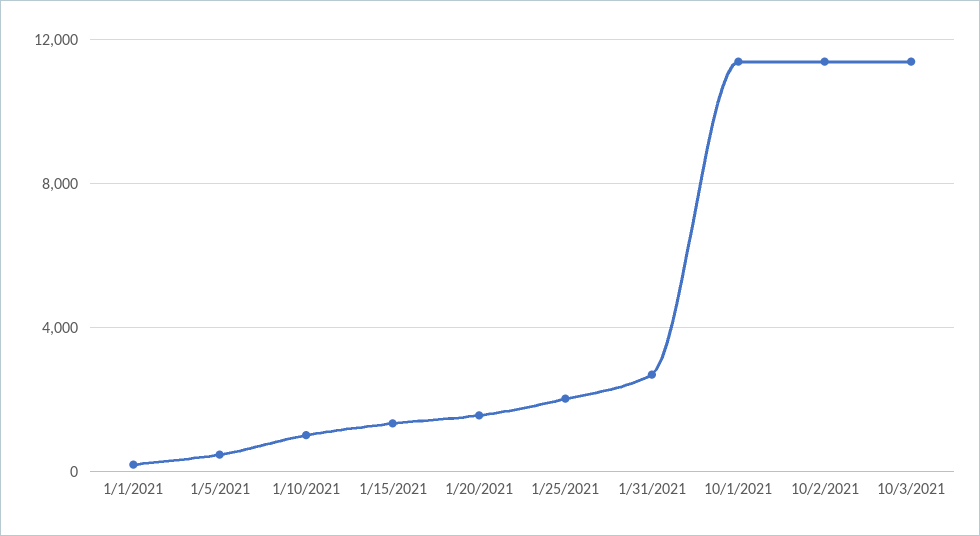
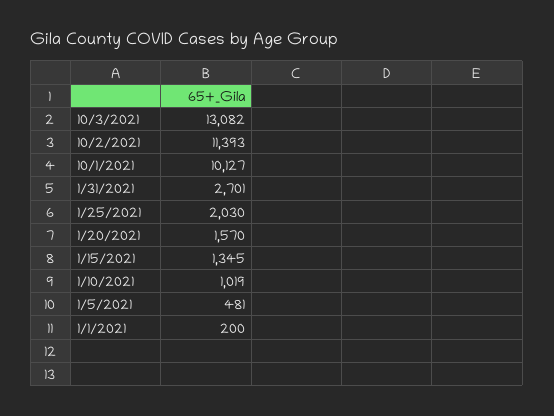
10/1/2021: 11500 -> 10127
10/3/2021: 11500 -> 13082

